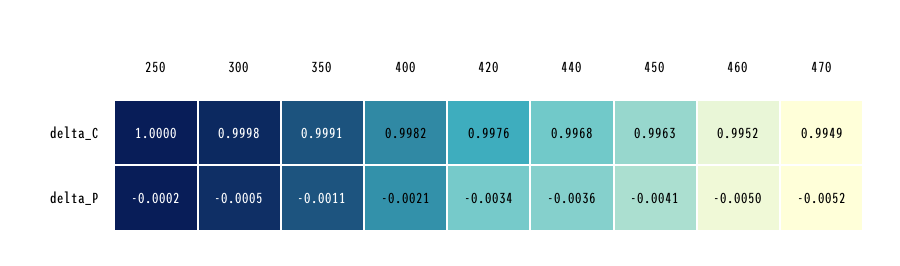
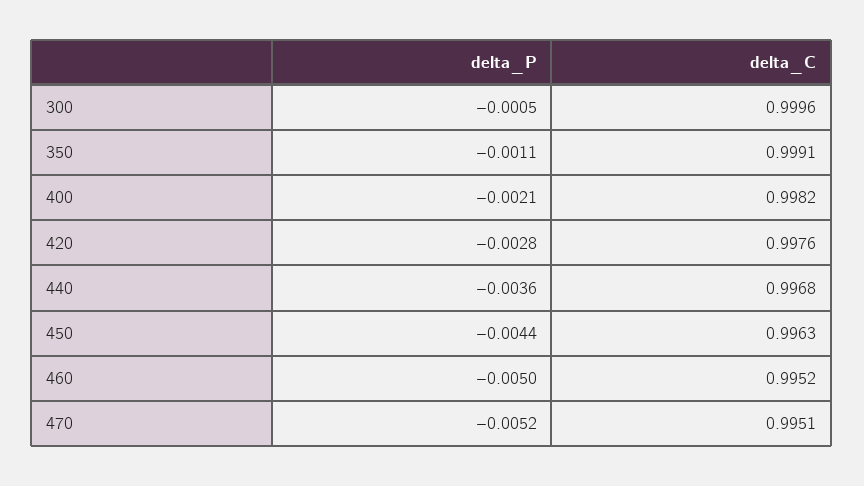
250, delta_C: 1 -> none
300, delta_C: 0.9998 -> 0.9996
470, delta_C: 0.9949 -> 0.9951
250, delta_P: -0.0002 -> none
420, delta_P: -0.0034 -> -0.0028
450, delta_P: -0.0041 -> -0.0044

